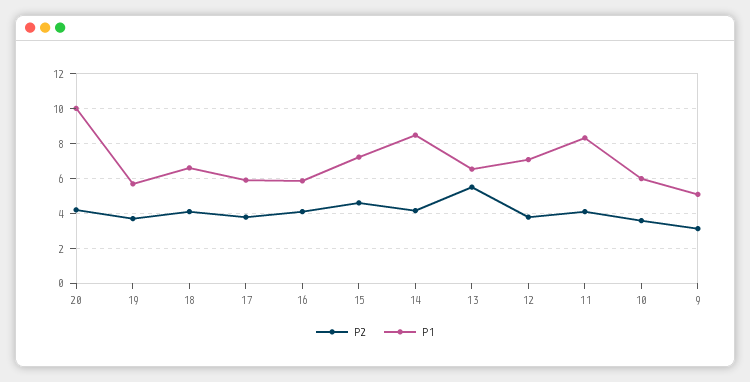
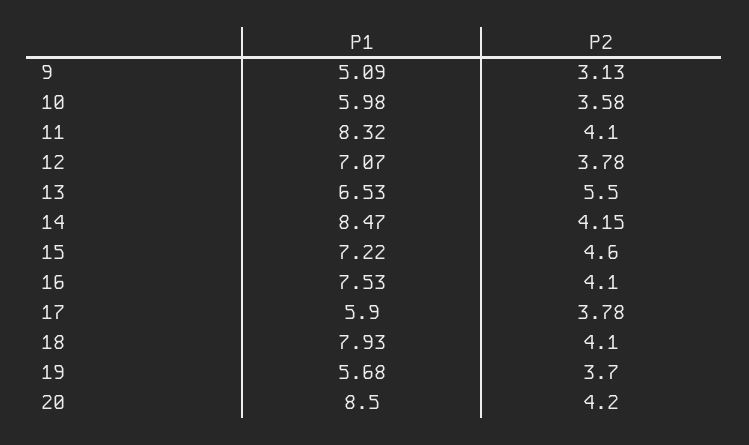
P1, 20: 10 -> 8.5
P1, 18: 6.5 -> 7.93
P1, 16: 6 -> 7.53

